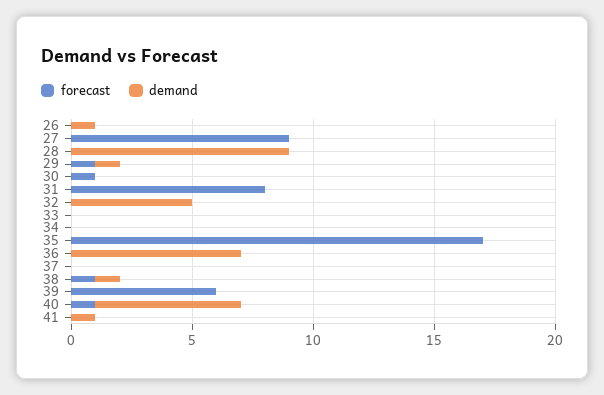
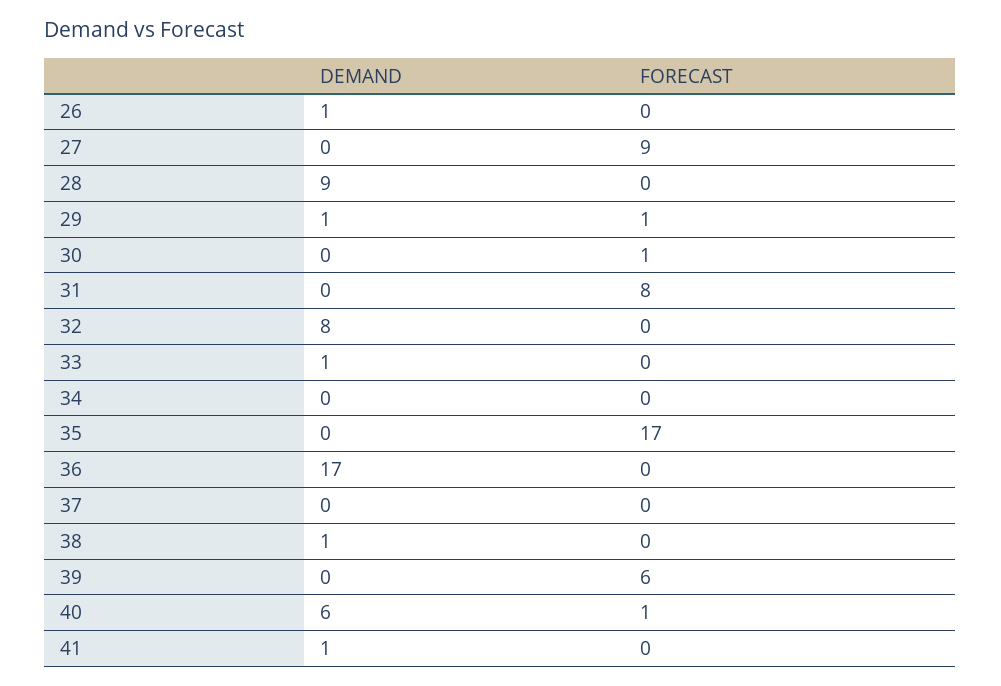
demand, 32: 5 -> 8
demand, 33: 0 -> 1
demand, 36: 7 -> 17
forecast, 38: 1 -> 0

